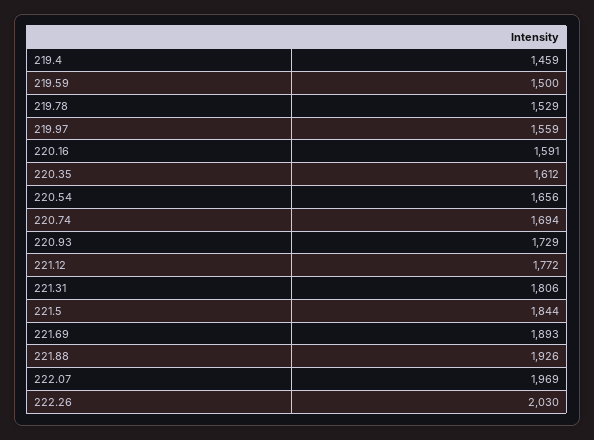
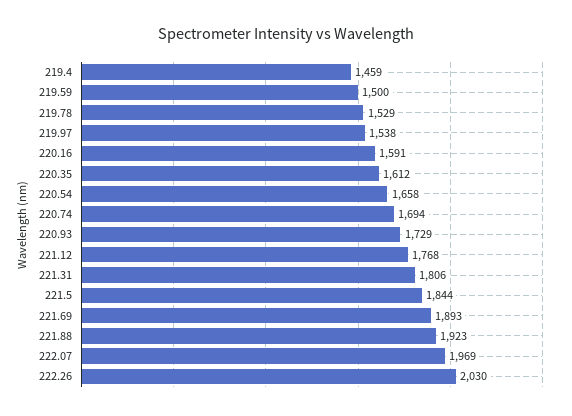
219.97: 1559 -> 1538
220.54: 1656 -> 1658
221.12: 1772 -> 1768
221.88: 1926 -> 1923

